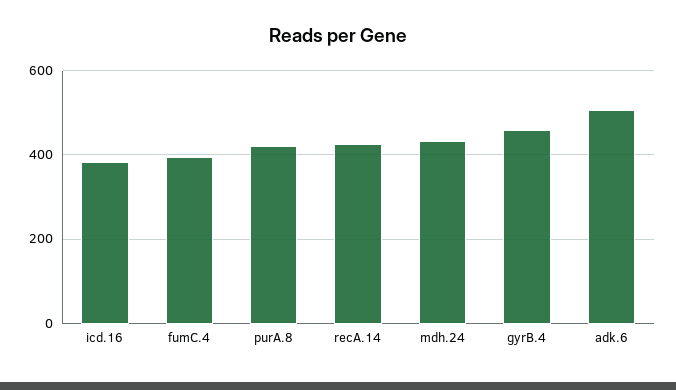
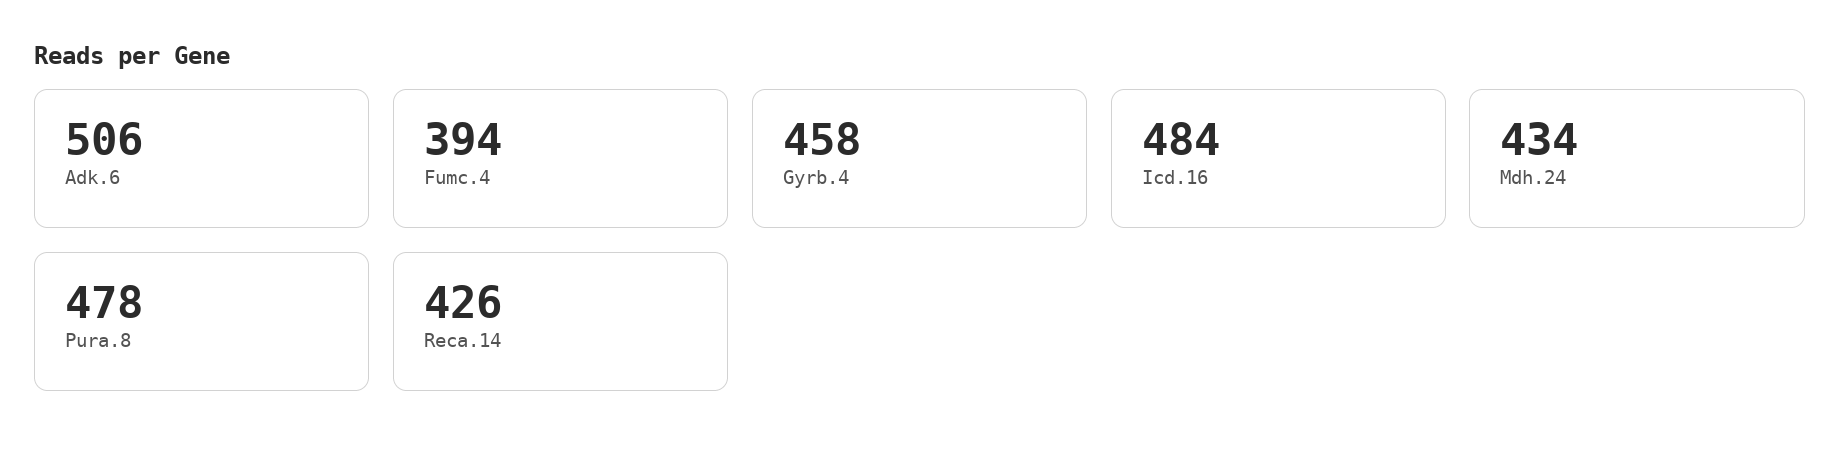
icd.16: 380 -> 484
purA.8: 420 -> 478

